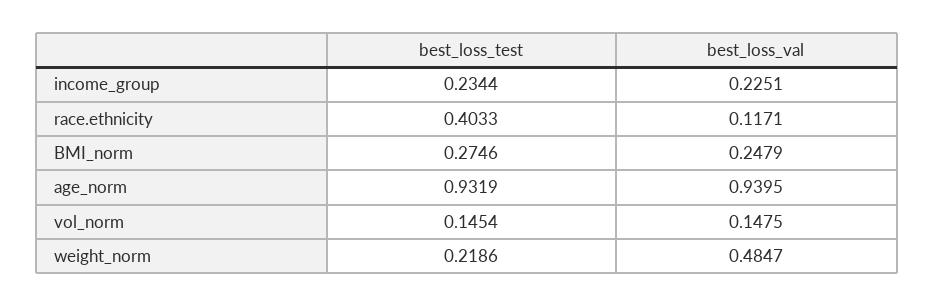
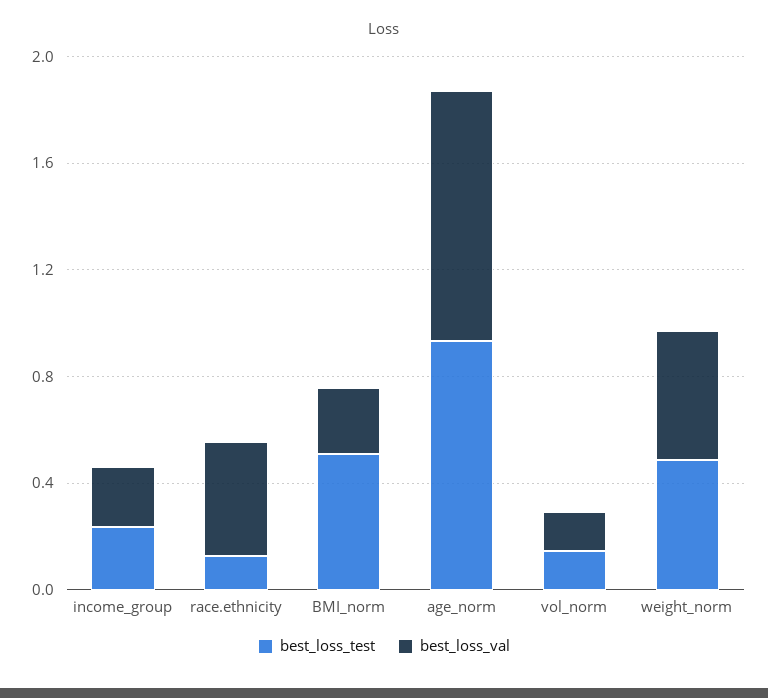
best_loss_test, race.ethnicity: 0.4033 -> 0.1
best_loss_val, race.ethnicity: 0.1171 -> 0.4
best_loss_test, BMI_norm: 0.2746 -> 0.5
best_loss_test, weight_norm: 0.2186 -> 0.5

